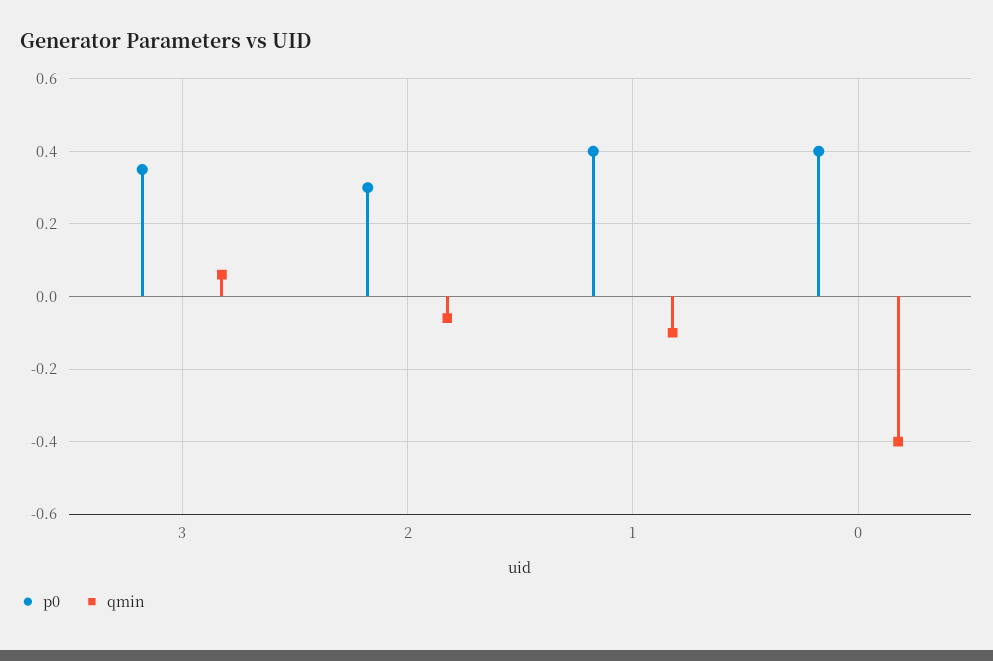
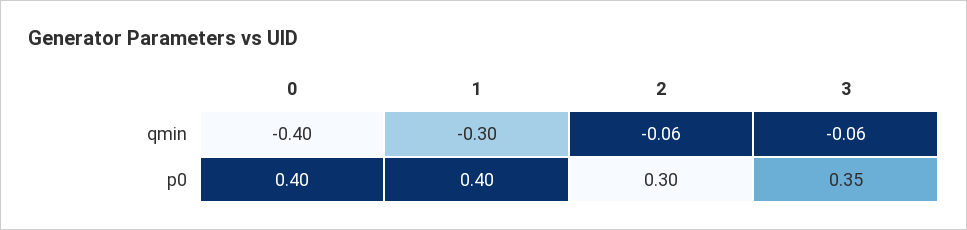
qmin, 3: 0.05 -> -0.06
qmin, 1: -0.1 -> -0.3

